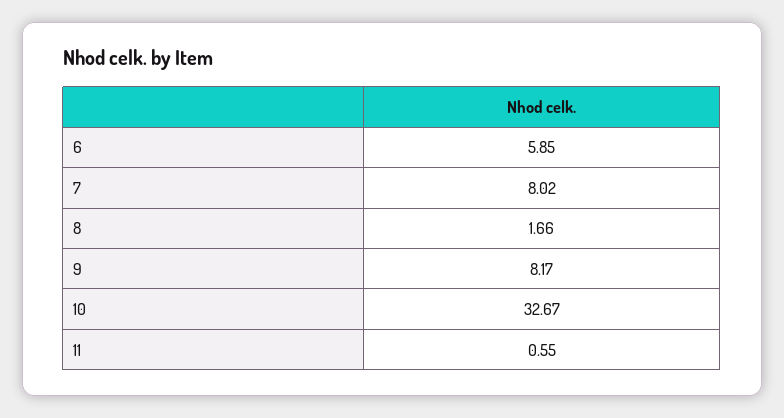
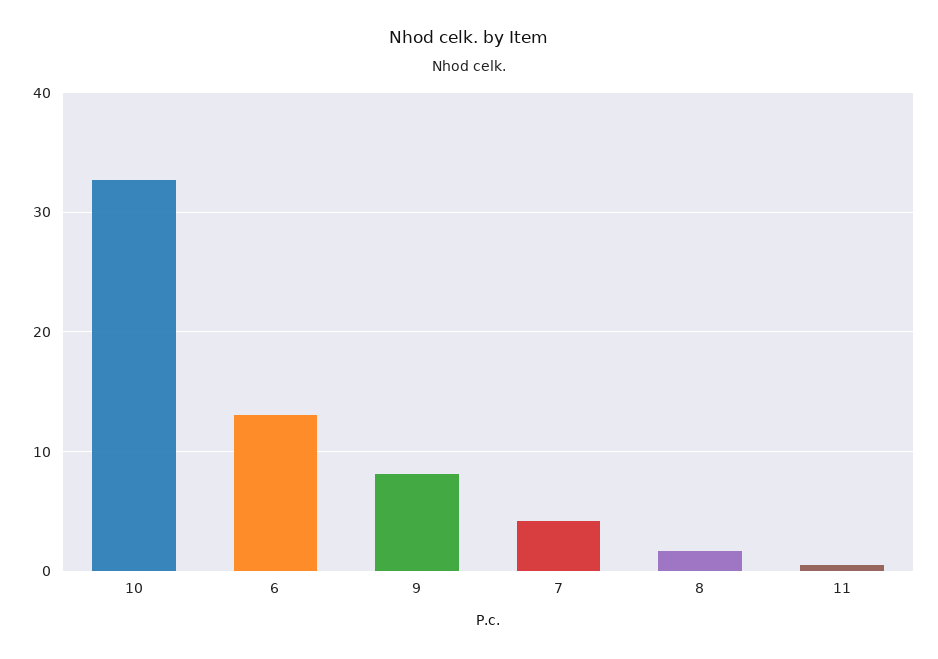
6: 5.85 -> 13
7: 8.02 -> 4

